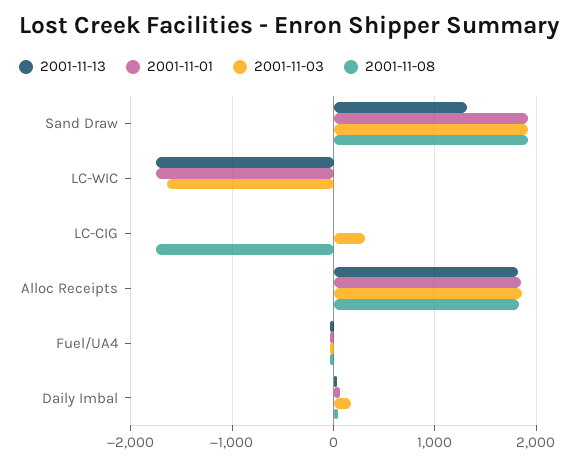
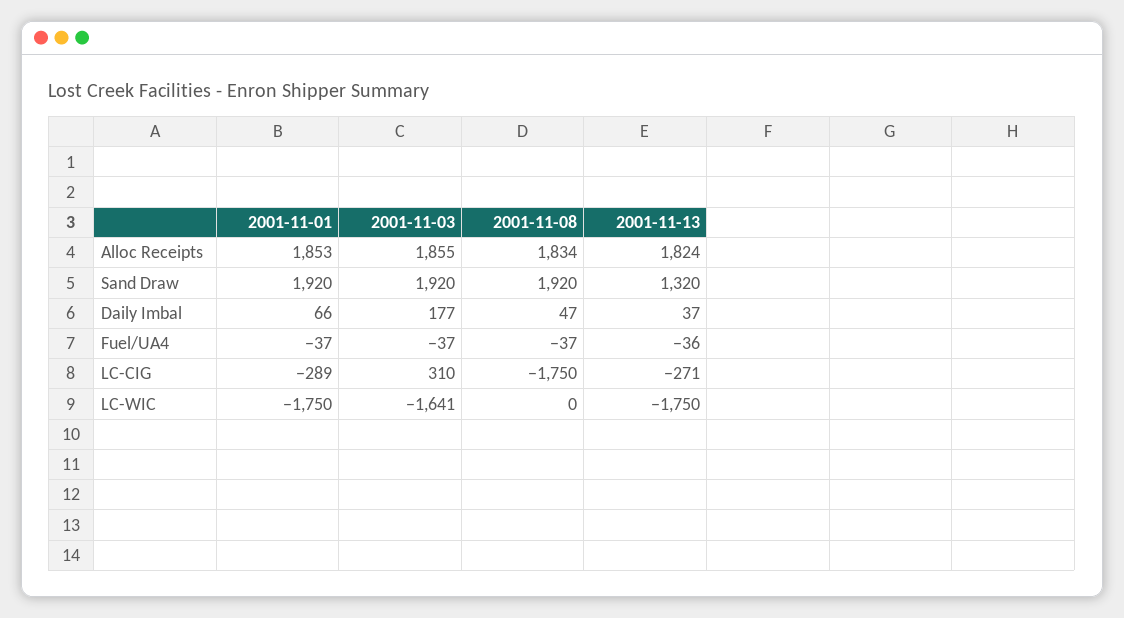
2001-11-13, LC-CIG: 0 -> -271
2001-11-01, LC-CIG: 0 -> -289

